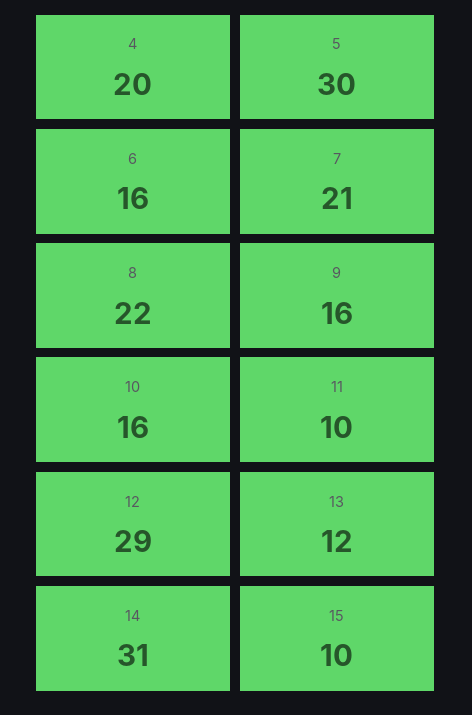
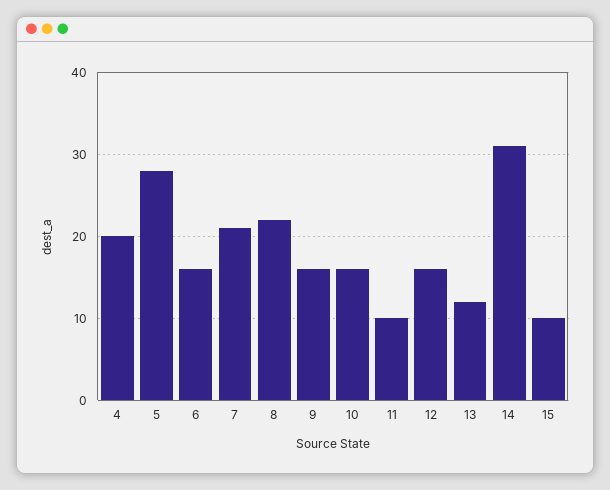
5: 30 -> 28
12: 29 -> 16

